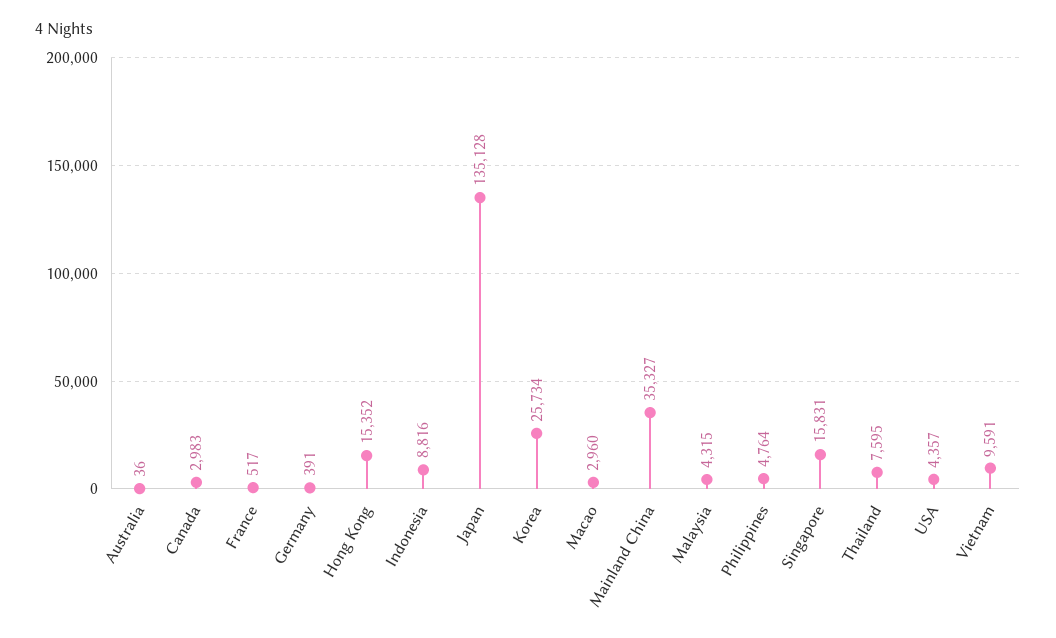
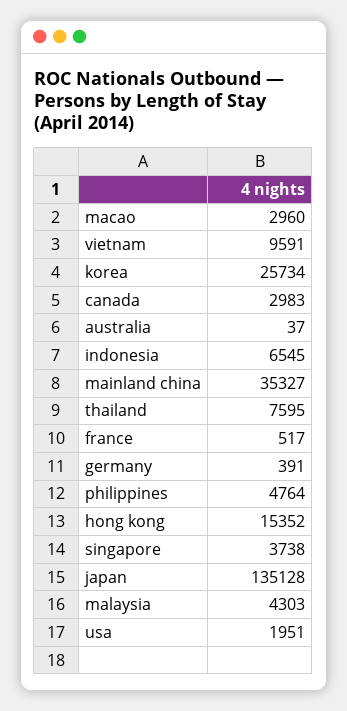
Australia: 36 -> 37
Indonesia: 8816 -> 6545
Malaysia: 4315 -> 4303
Singapore: 15831 -> 3738
USA: 4357 -> 1951

